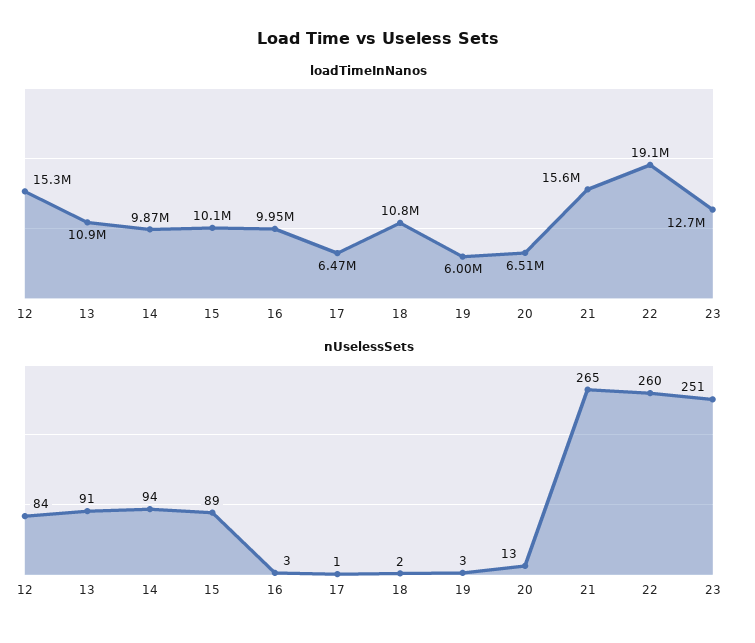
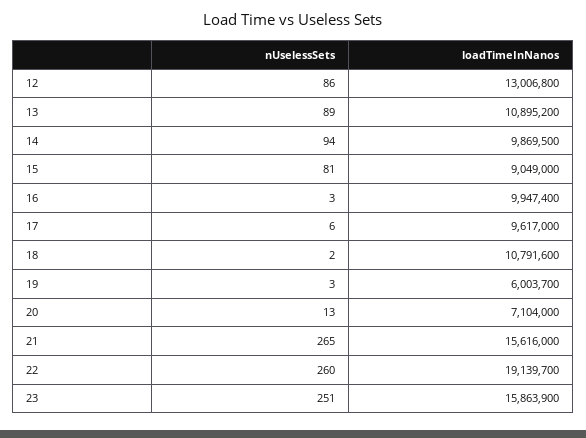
loadTimeInNanos, 12: 15300000 -> 13006800
loadTimeInNanos, 15: 10100000 -> 9049000
loadTimeInNanos, 17: 6470000 -> 9617000
loadTimeInNanos, 20: 6510000 -> 7104000
loadTimeInNanos, 23: 12700000 -> 15863900
nUselessSets, 12: 84 -> 86
nUselessSets, 13: 91 -> 89
nUselessSets, 15: 89 -> 81
nUselessSets, 17: 1 -> 6

